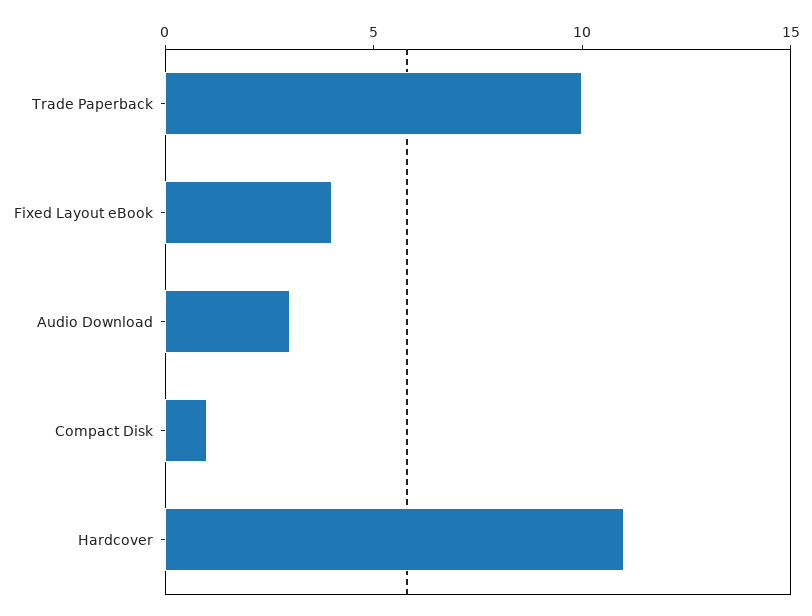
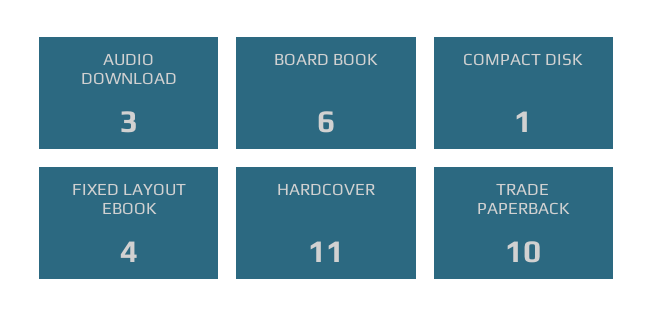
BOARD BOOK: none -> 6

